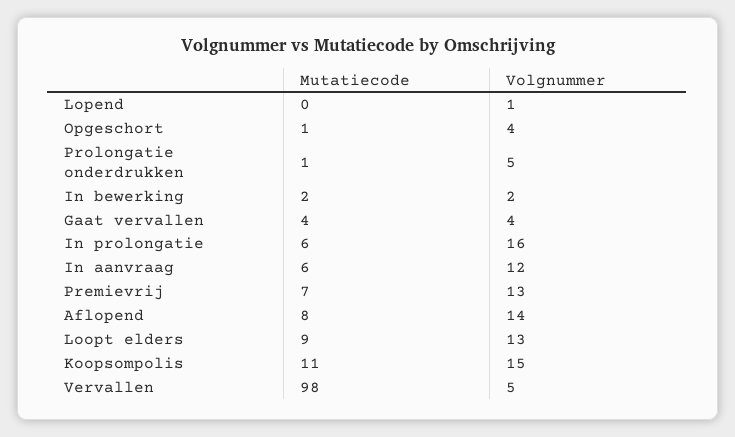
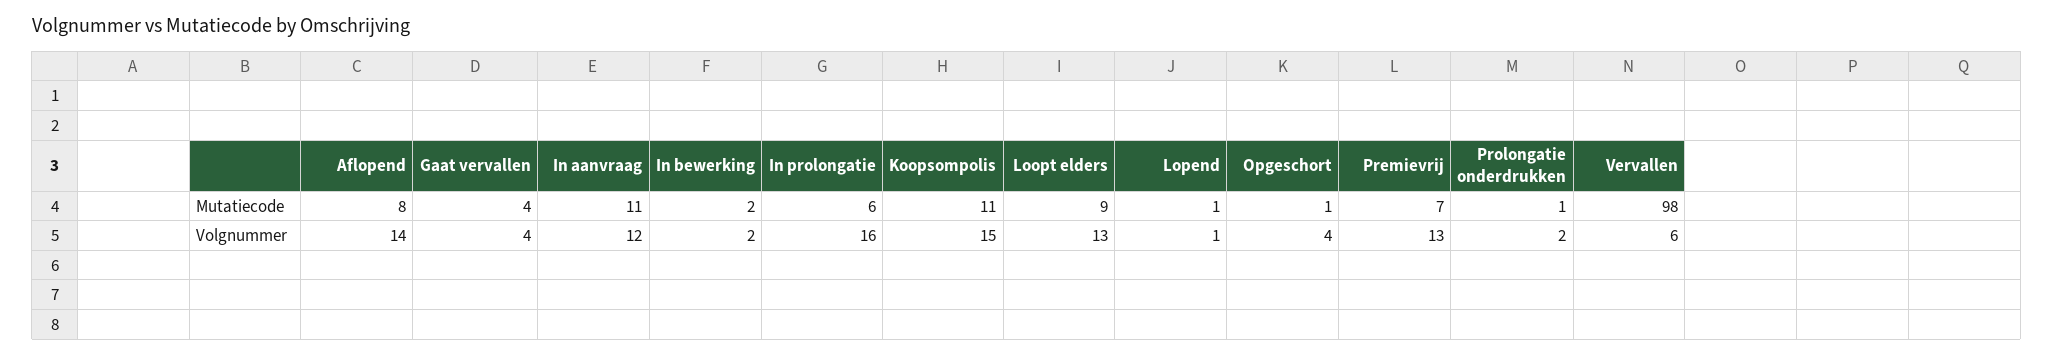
Mutatiecode, Lopend: 0 -> 1
Volgnummer, Prolongatie onderdrukken: 5 -> 2
Mutatiecode, In aanvraag: 6 -> 11
Volgnummer, Vervallen: 5 -> 6

